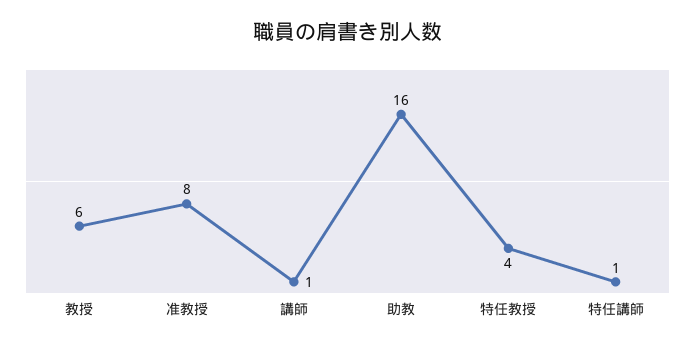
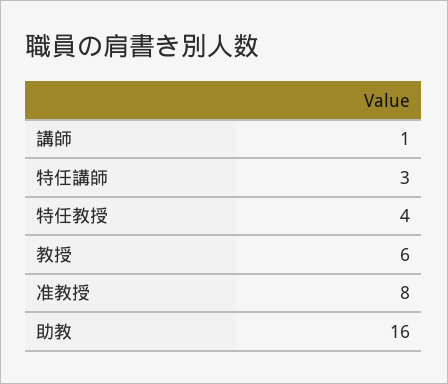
特任講師: 1 -> 3

